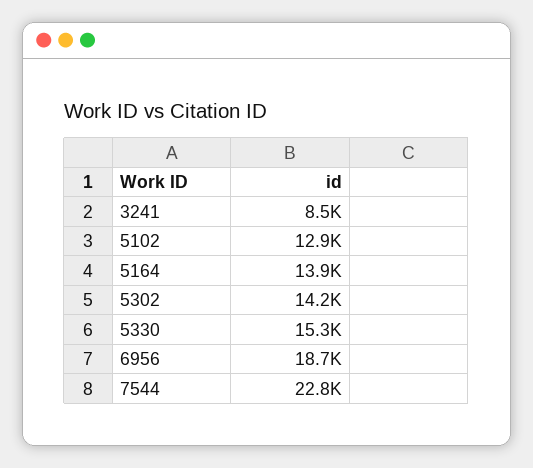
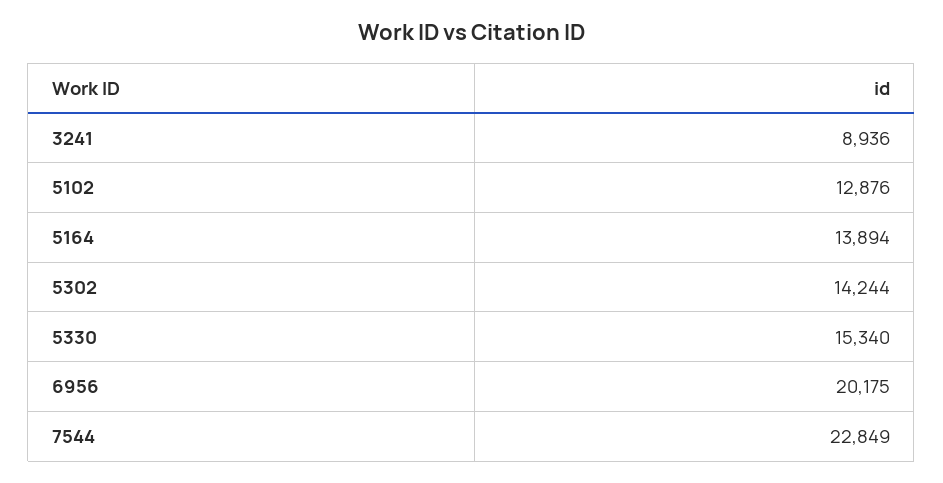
3241: 8500 -> 8936
6956: 18700 -> 20175

